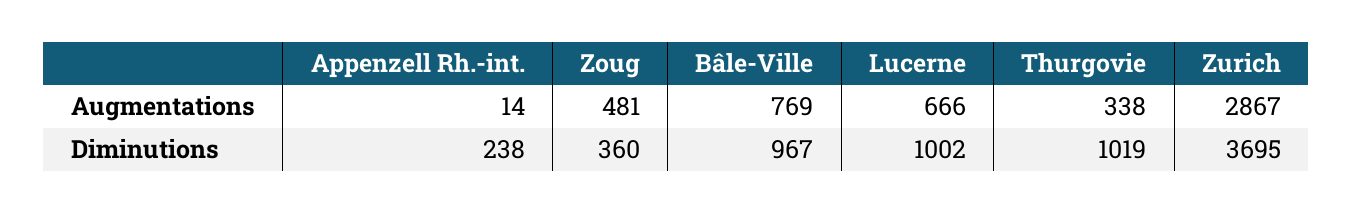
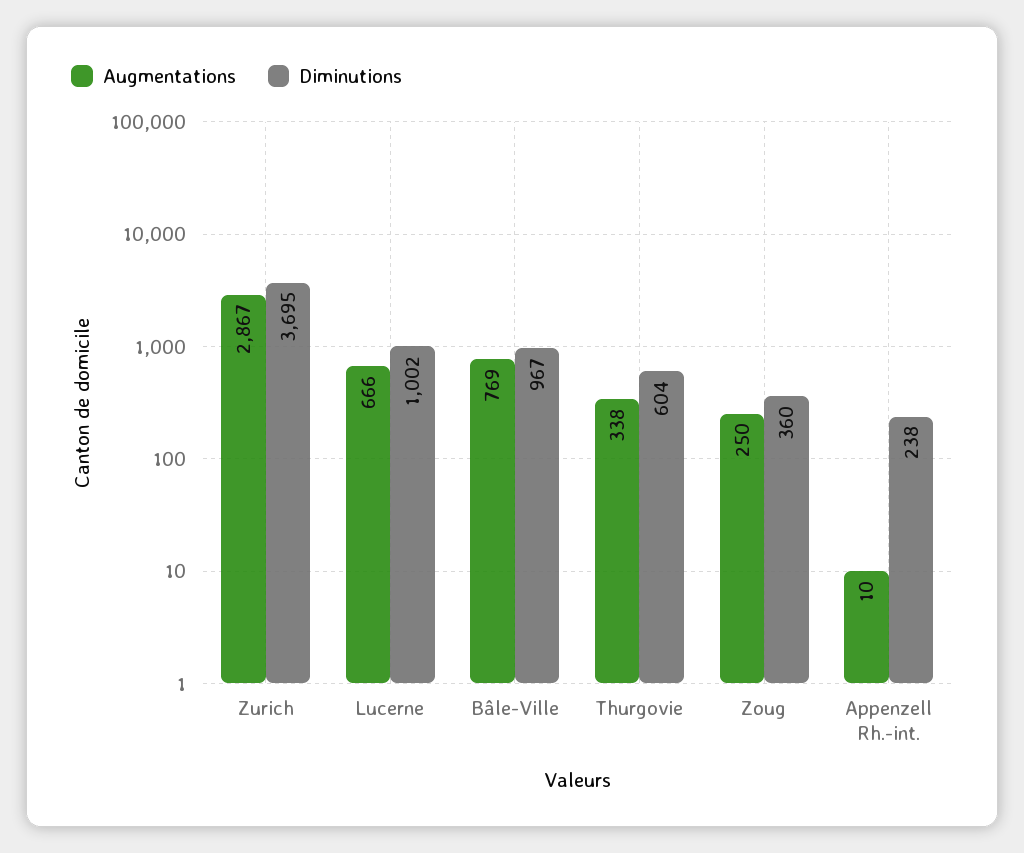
Augmentations, Appenzell Rh.-int.: 14 -> 10
Augmentations, Zoug: 481 -> 250
Diminutions, Thurgovie: 1019 -> 604

